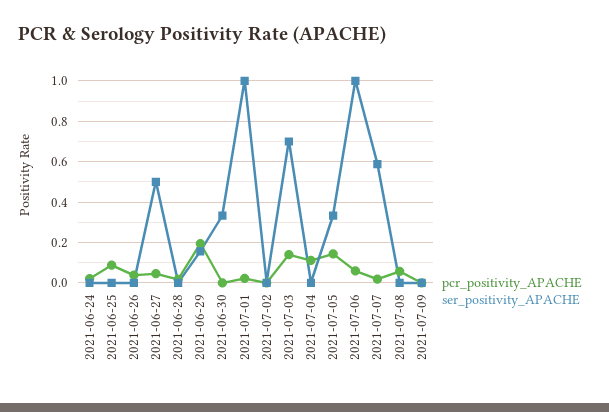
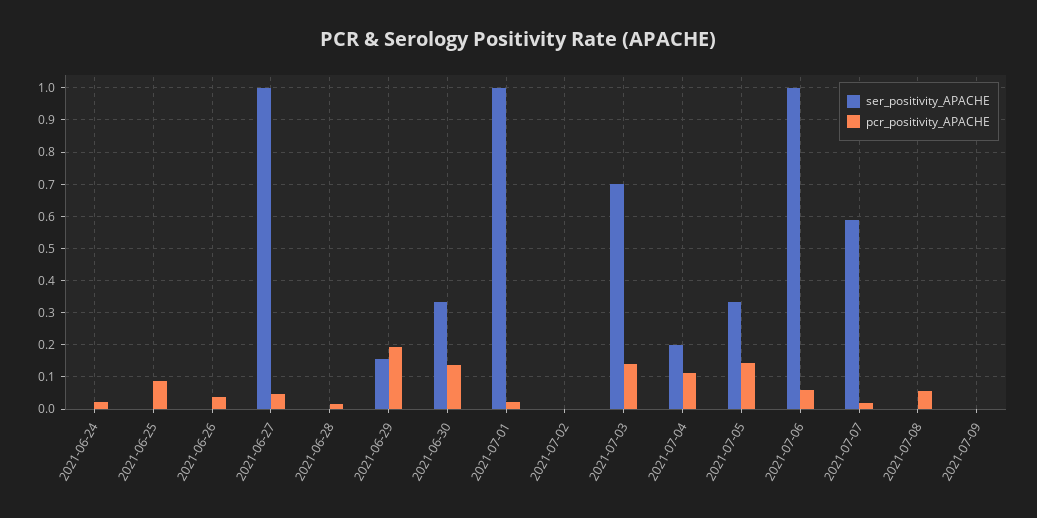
ser_positivity_APACHE, 2021-06-27: 0.5 -> 1
pcr_positivity_APACHE, 2021-06-30: 0 -> 0.14
ser_positivity_APACHE, 2021-07-04: 0 -> 0.2

